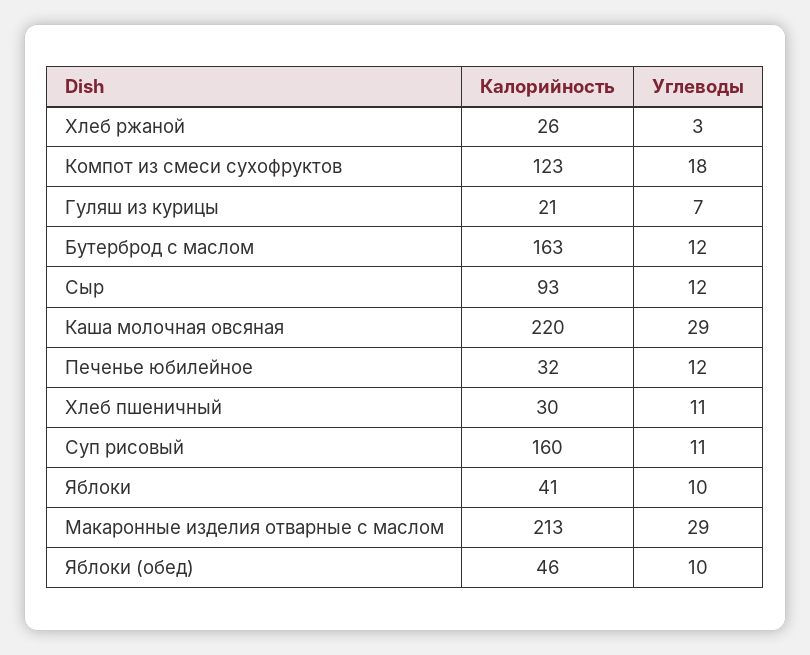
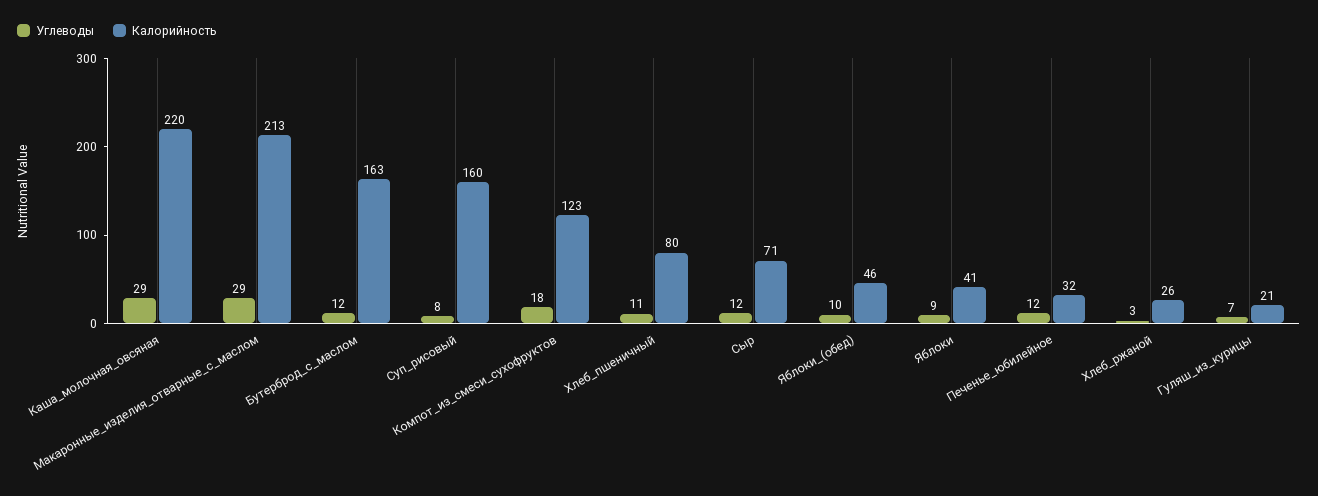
Калорийность, Сыр: 93 -> 71
Калорийность, Хлеб пшеничный: 30 -> 80
Углеводы, Суп рисовый: 11 -> 8
Углеводы, Яблоки: 10 -> 9

